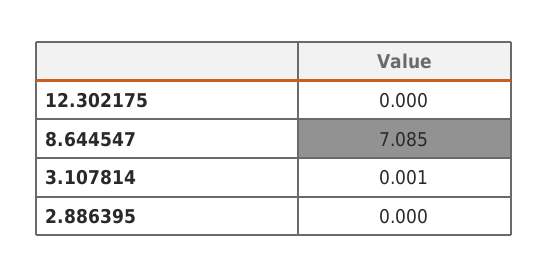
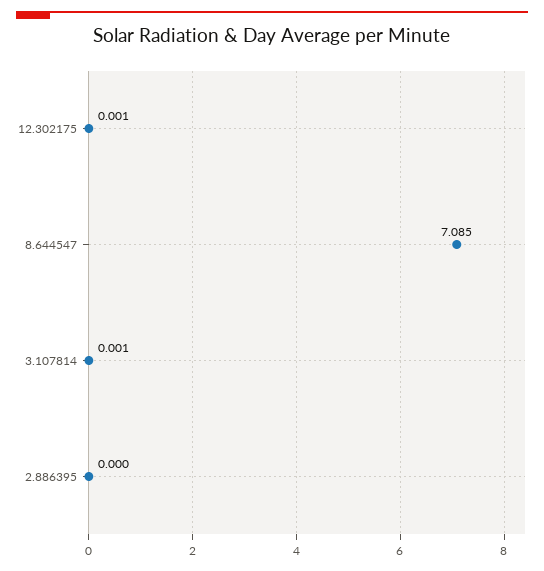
12.302175: 0 -> 0.001

